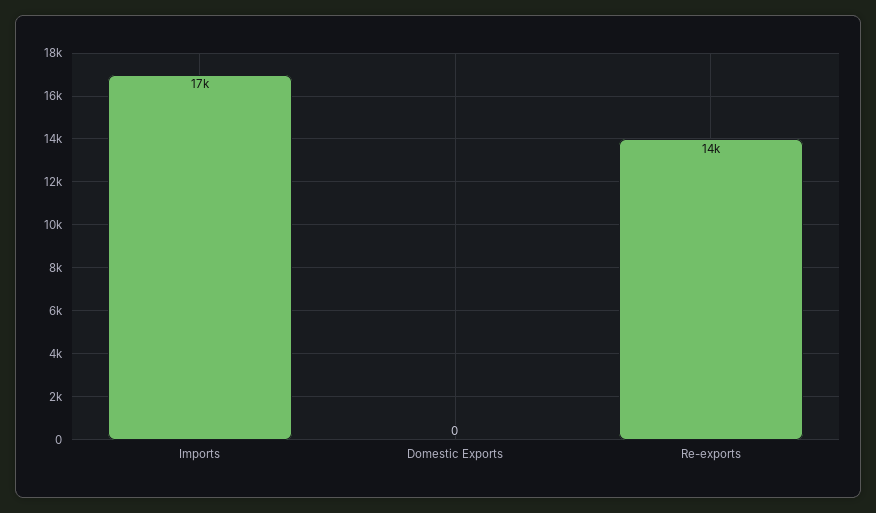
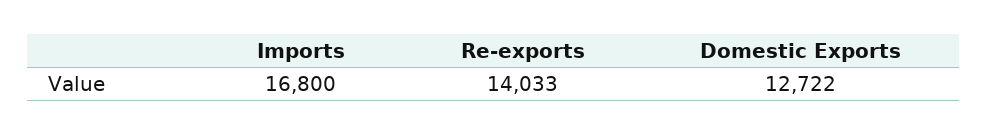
Domestic Exports: 0 -> 12722

